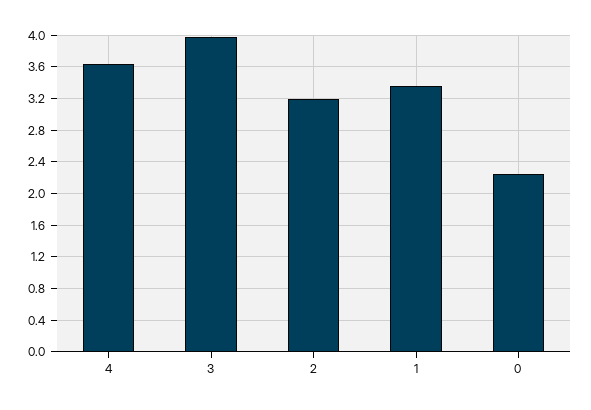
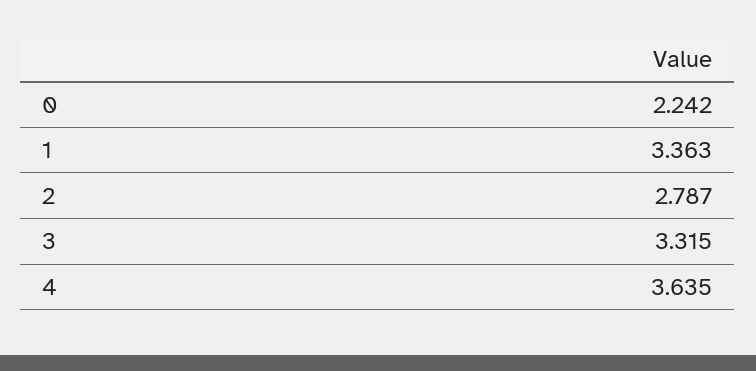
3: 4 -> 3.315
2: 3.2 -> 2.787

